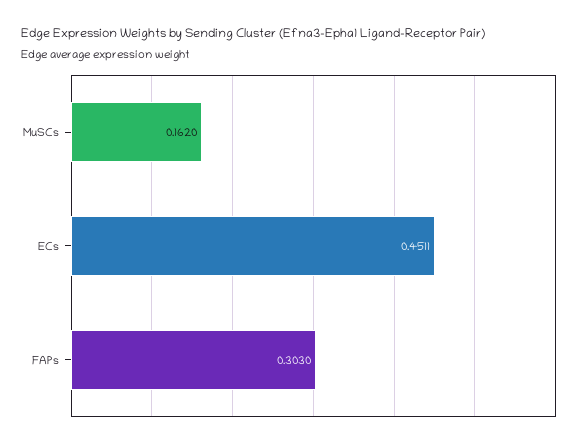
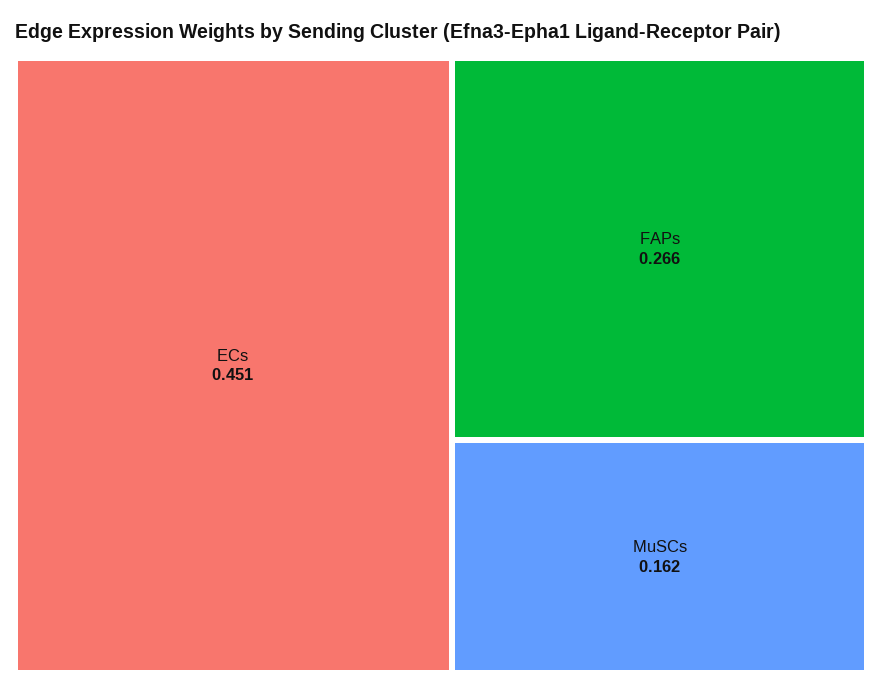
FAPs: 0.303 -> 0.266

